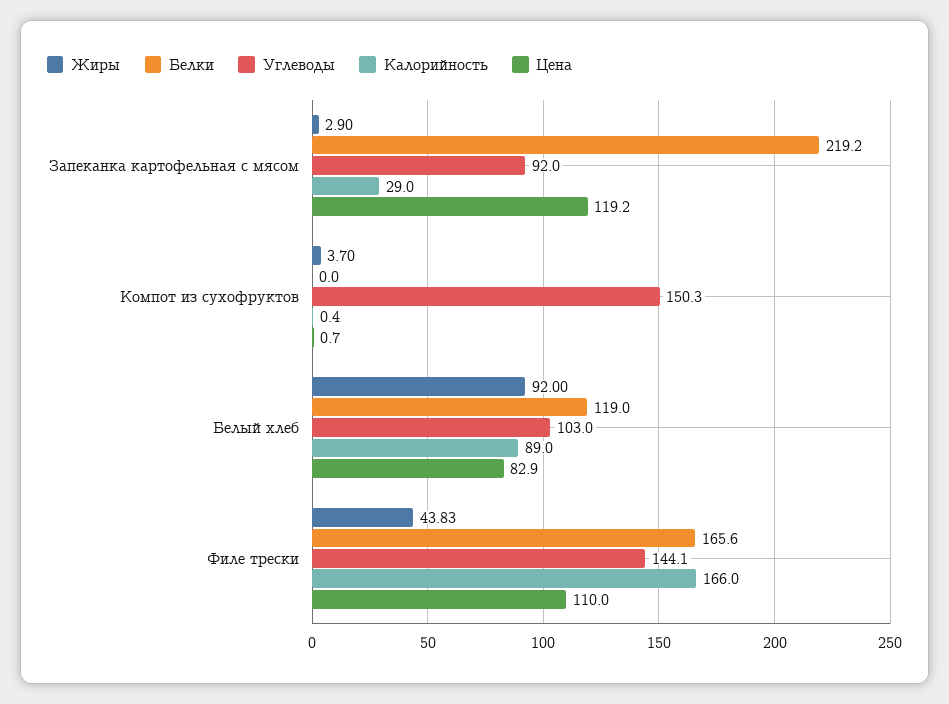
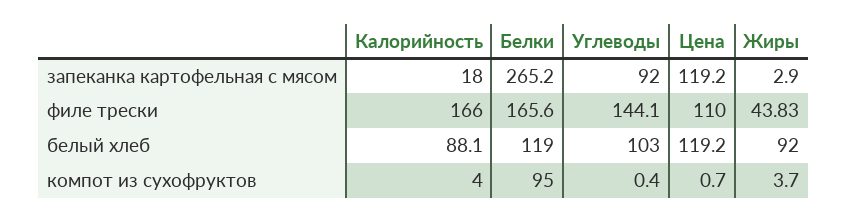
Белки, Запеканка картофельная с мясом: 219.2 -> 265.2
Калорийность, Запеканка картофельная с мясом: 29 -> 18
Белки, Компот из сухофруктов: 0 -> 95
Углеводы, Компот из сухофруктов: 150.3 -> 0.4
Калорийность, Компот из сухофруктов: 0.4 -> 4
Калорийность, Белый хлеб: 89 -> 88.1
Цена, Белый хлеб: 82.9 -> 119.2

